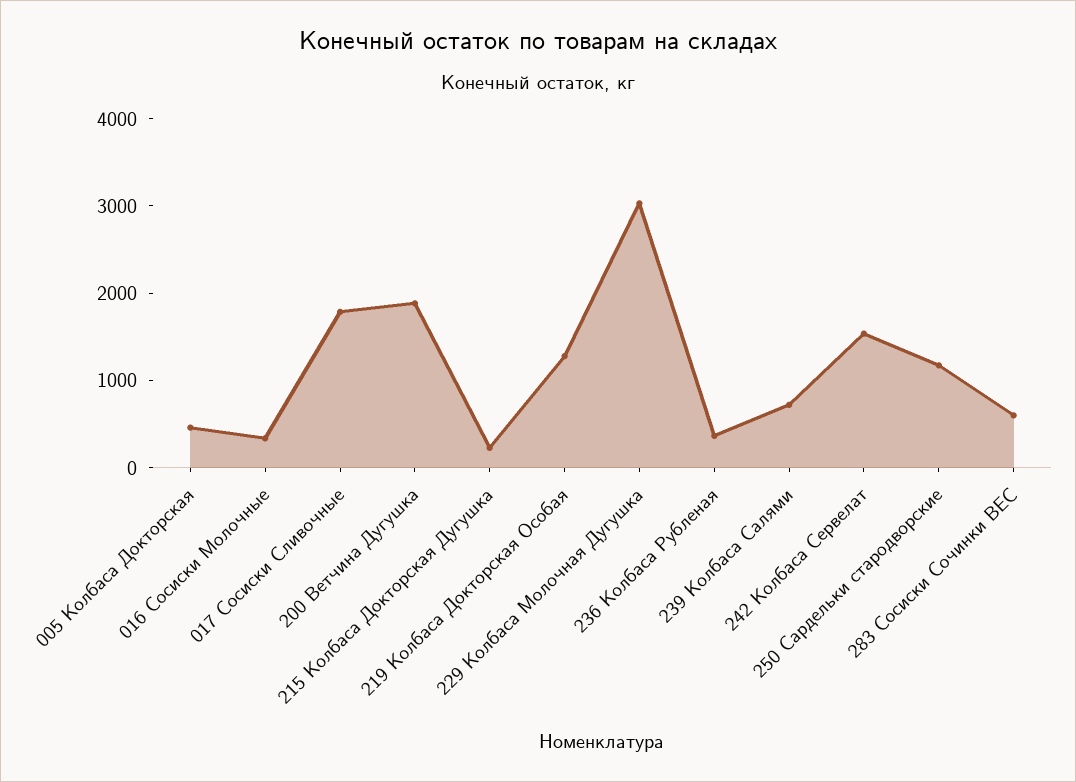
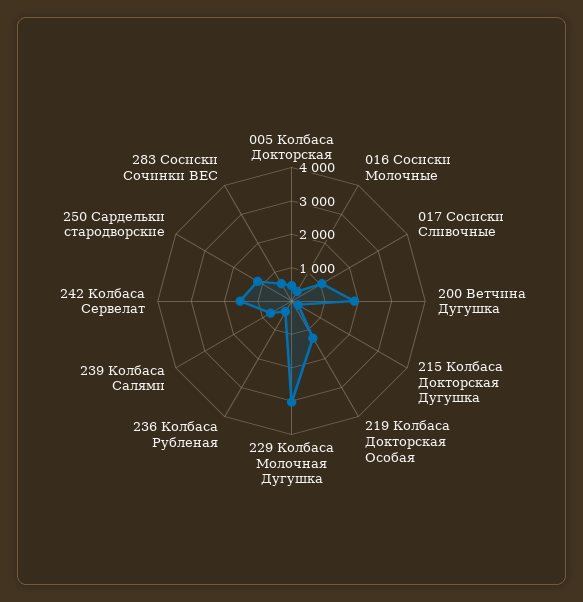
017 Сосиски Сливочные: 1800 -> 1000

